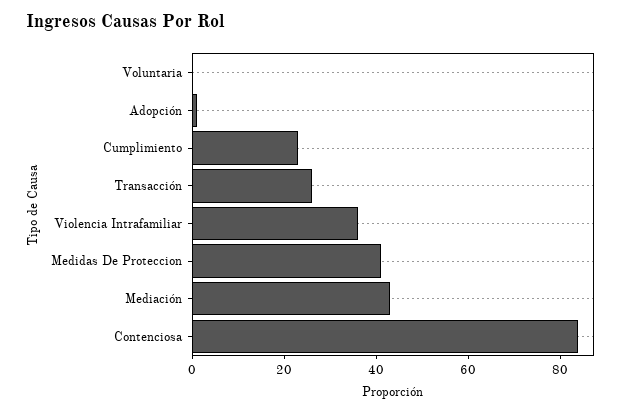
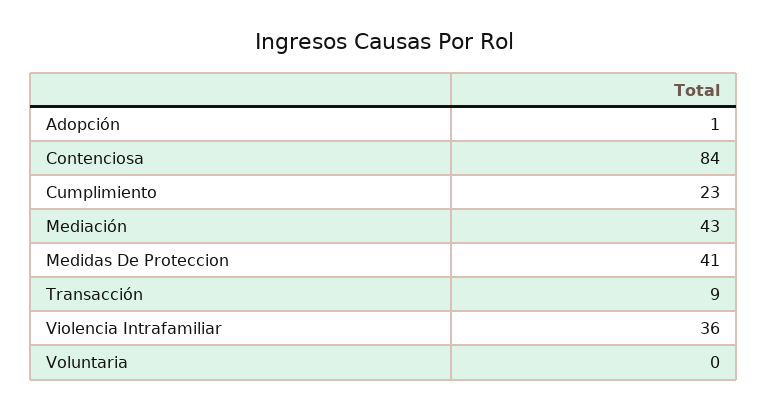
Transacción: 25 -> 9

